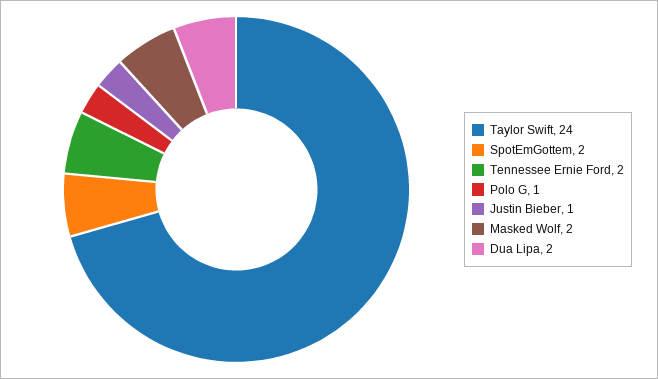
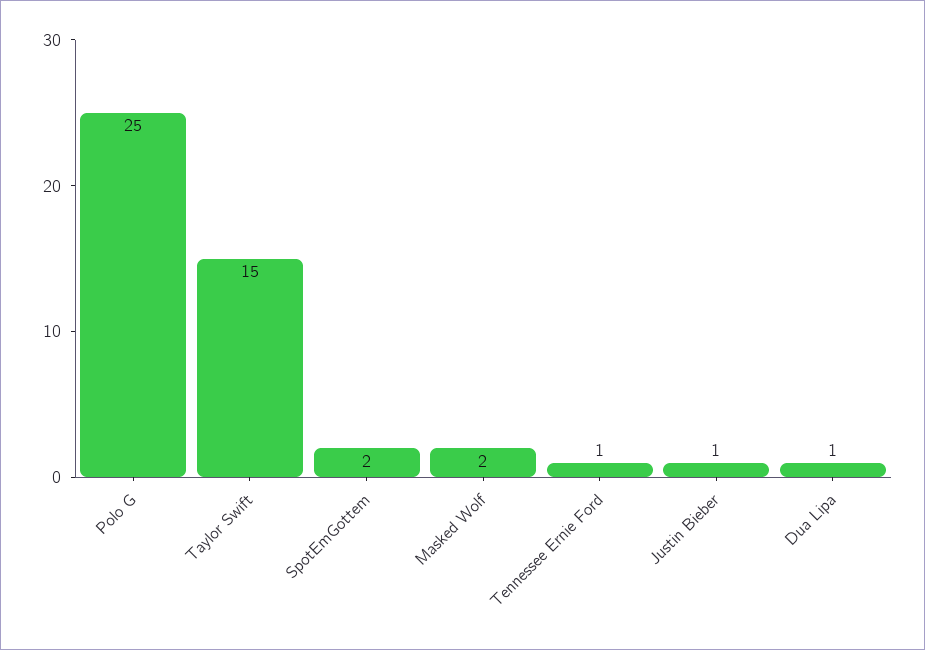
Taylor Swift: 24 -> 15
Tennessee Ernie Ford: 2 -> 1
Polo G: 1 -> 25
Dua Lipa: 2 -> 1

